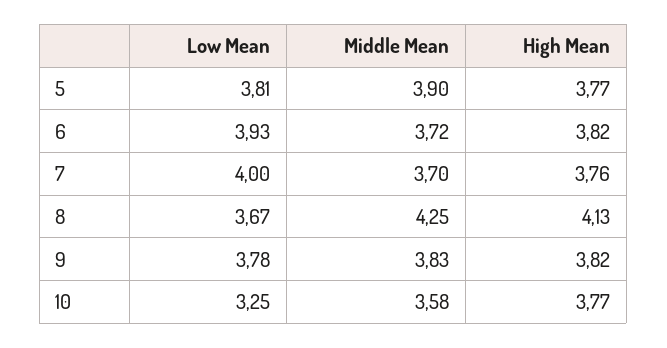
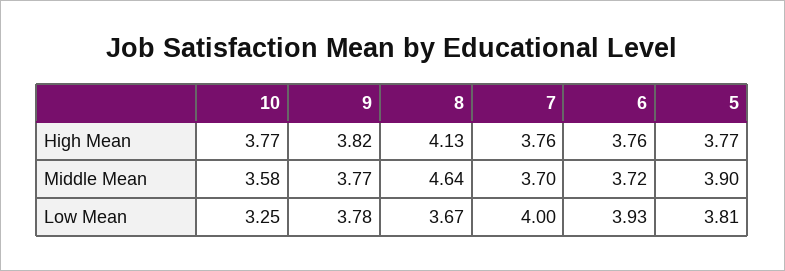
High Mean, 6: 3.82 -> 3.76
Middle Mean, 8: 4.25 -> 4.64
Middle Mean, 9: 3.83 -> 3.77

